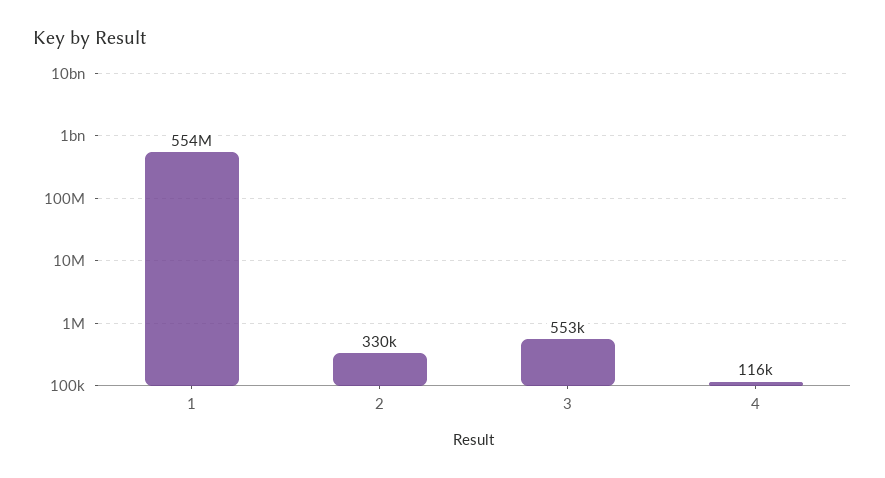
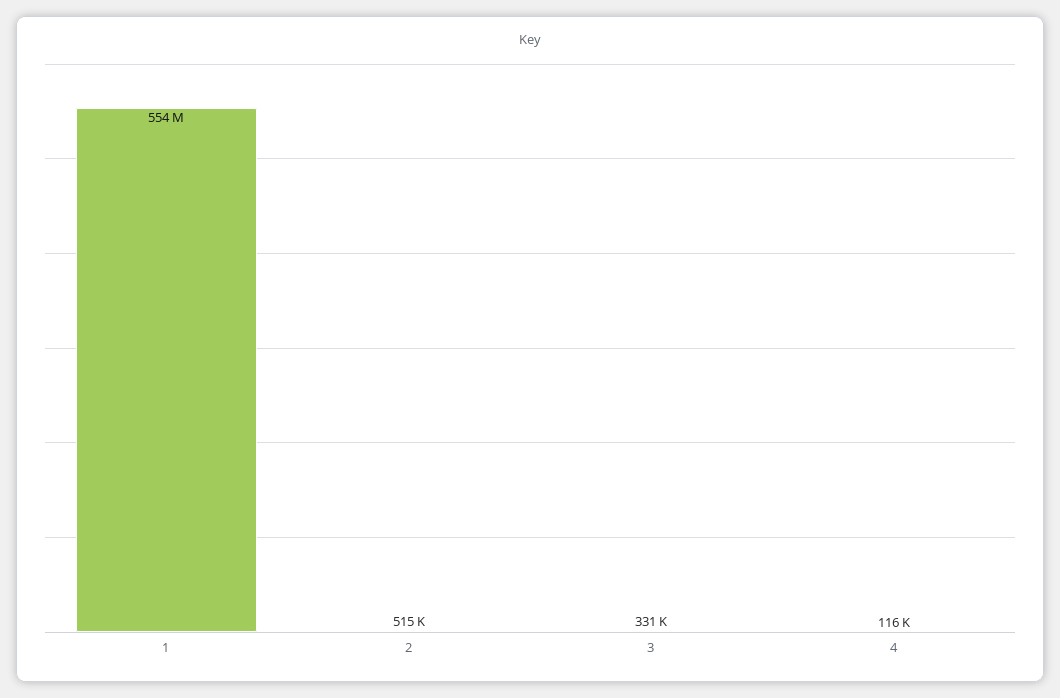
2: 330000 -> 515000
3: 553000 -> 331000

